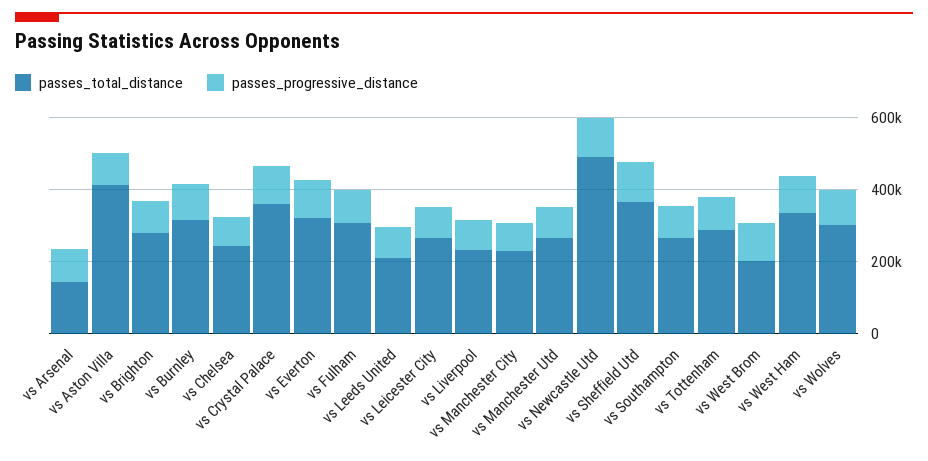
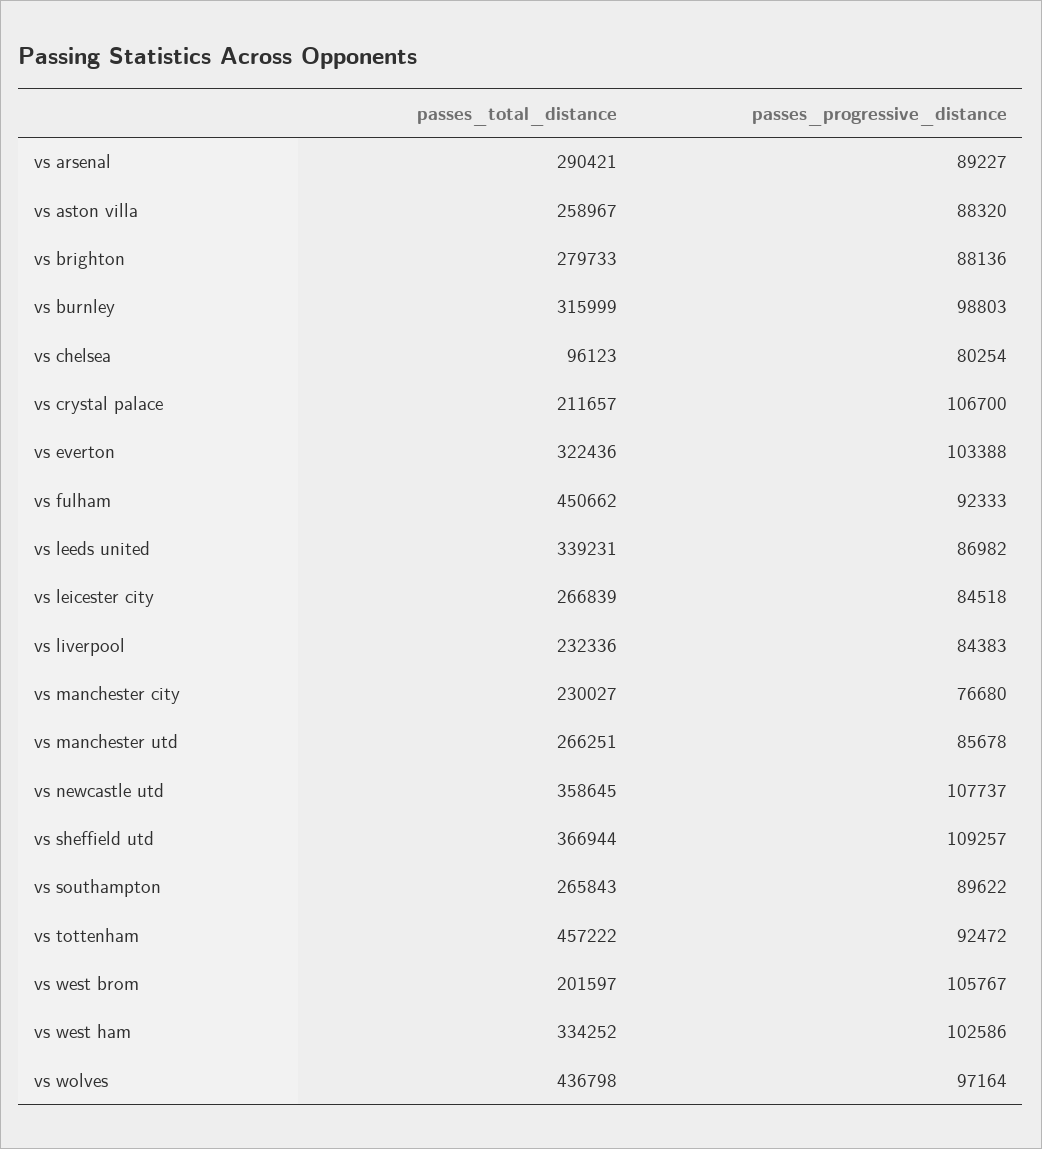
passes_total_distance, vs Arsenal: 150000 -> 290421
passes_total_distance, vs Aston Villa: 400000 -> 258967
passes_total_distance, vs Chelsea: 250000 -> 96123
passes_total_distance, vs Crystal Palace: 350000 -> 211657
passes_total_distance, vs Fulham: 300000 -> 450662
passes_total_distance, vs Leeds United: 200000 -> 339231
passes_total_distance, vs Newcastle Utd: 500000 -> 358645
passes_total_distance, vs Tottenham: 300000 -> 457222
passes_total_distance, vs Wolves: 300000 -> 436798

